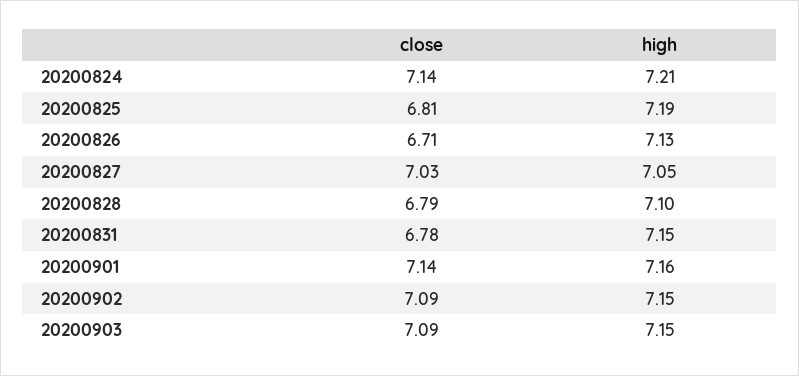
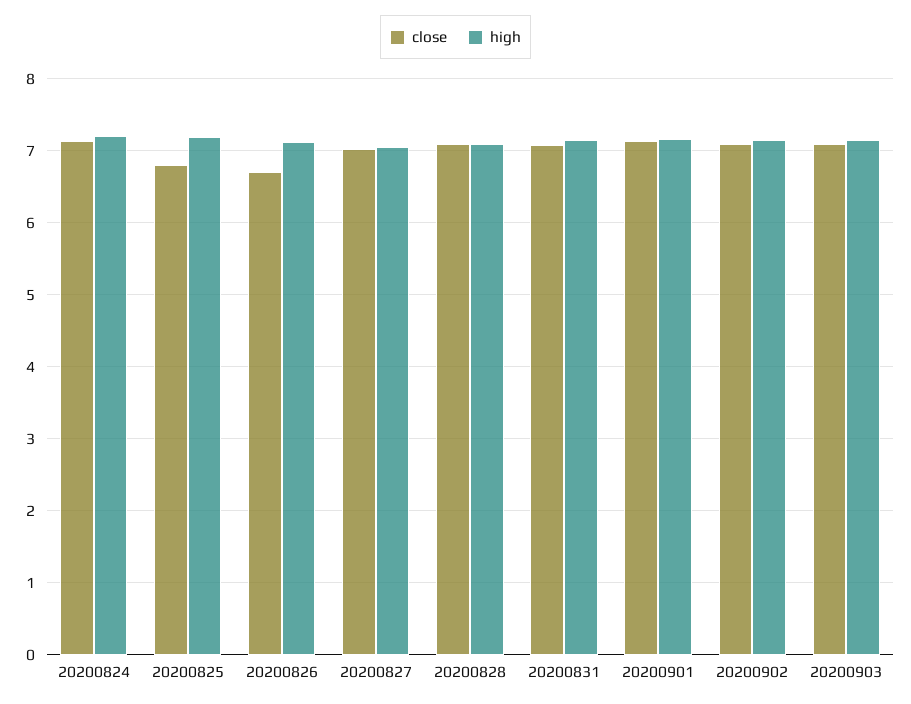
close, 20200828: 6.79 -> 7.1
close, 20200831: 6.78 -> 7.1

